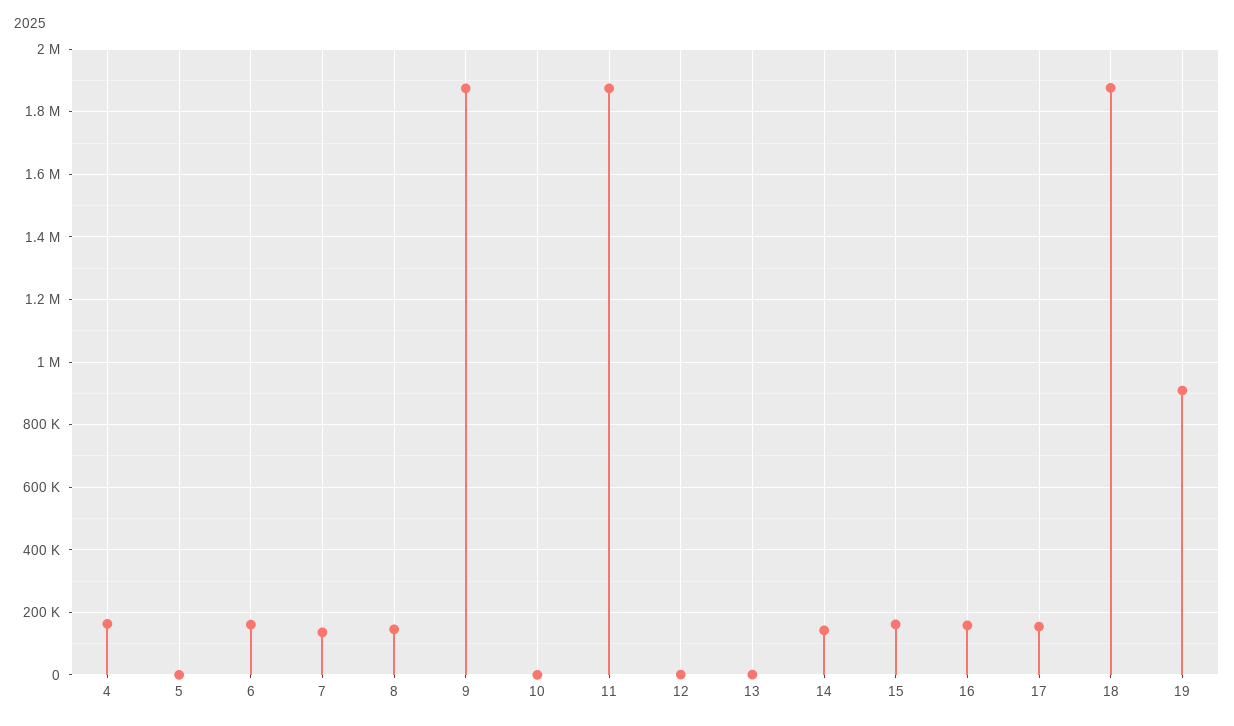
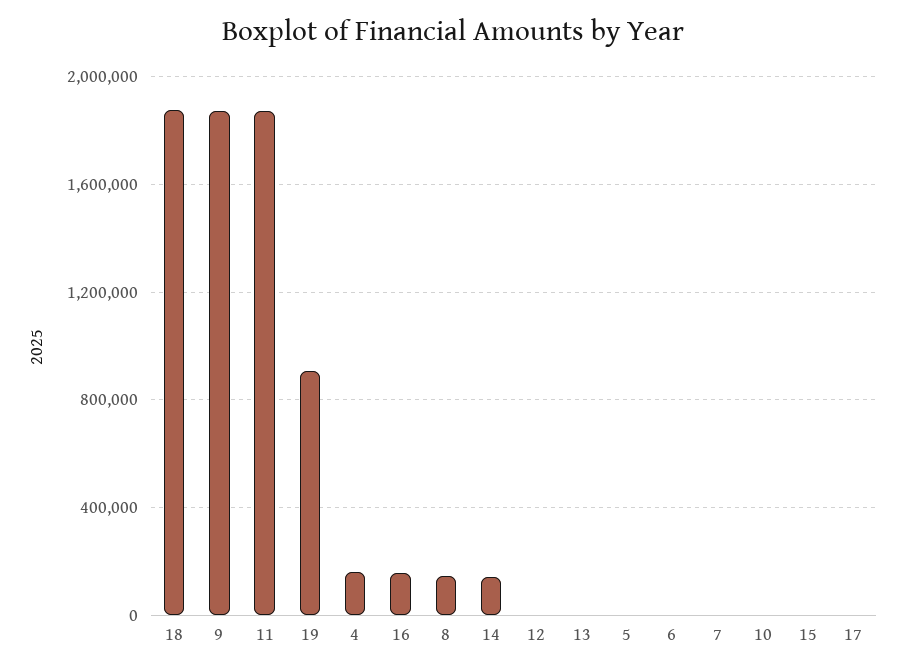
6: 160000 -> 0
7: 140000 -> 0
15: 160000 -> 0
17: 160000 -> 0

